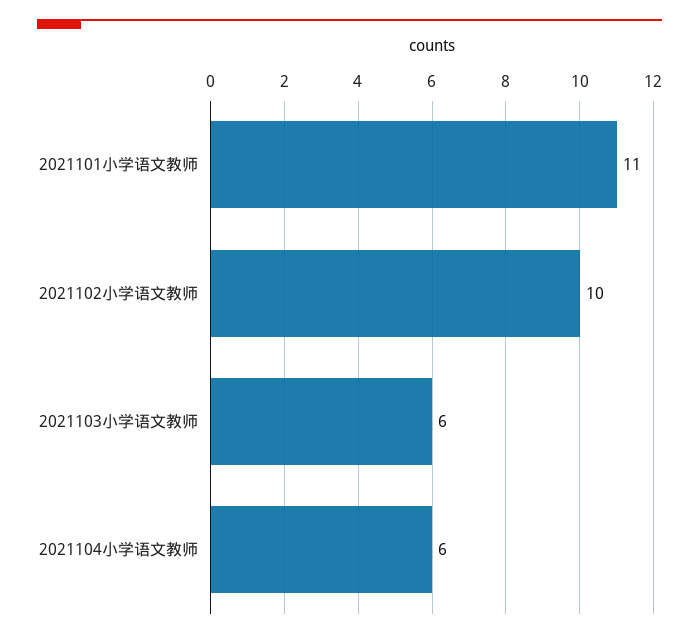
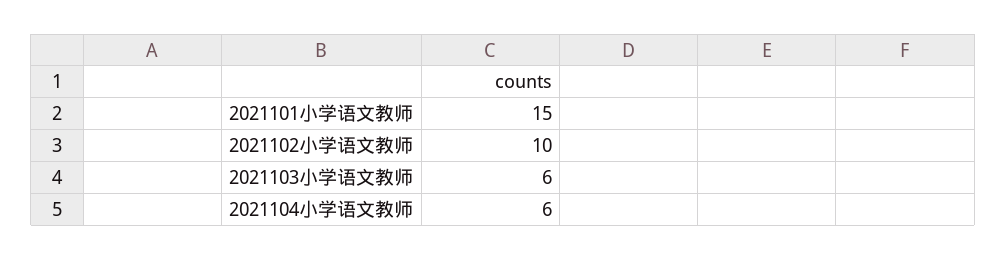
2021101小学语文教师: 11 -> 15

